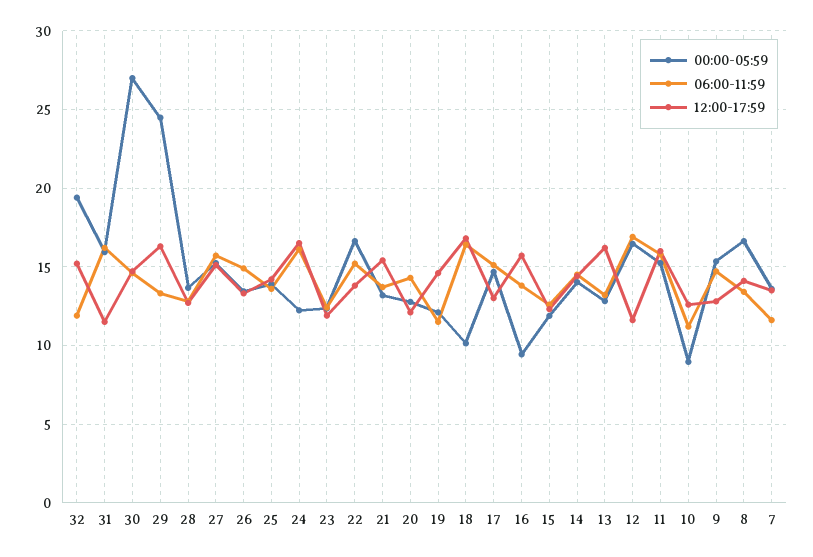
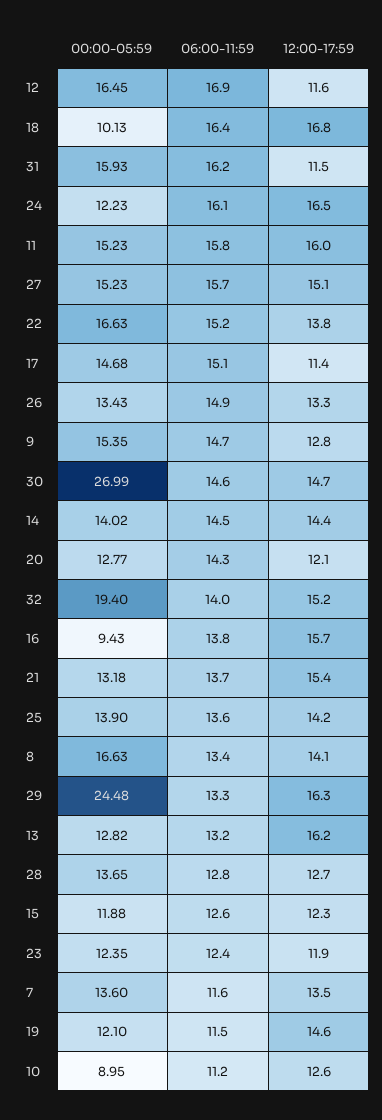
06:00-11:59, 32: 12 -> 14
12:00-17:59, 17: 13 -> 11.4

